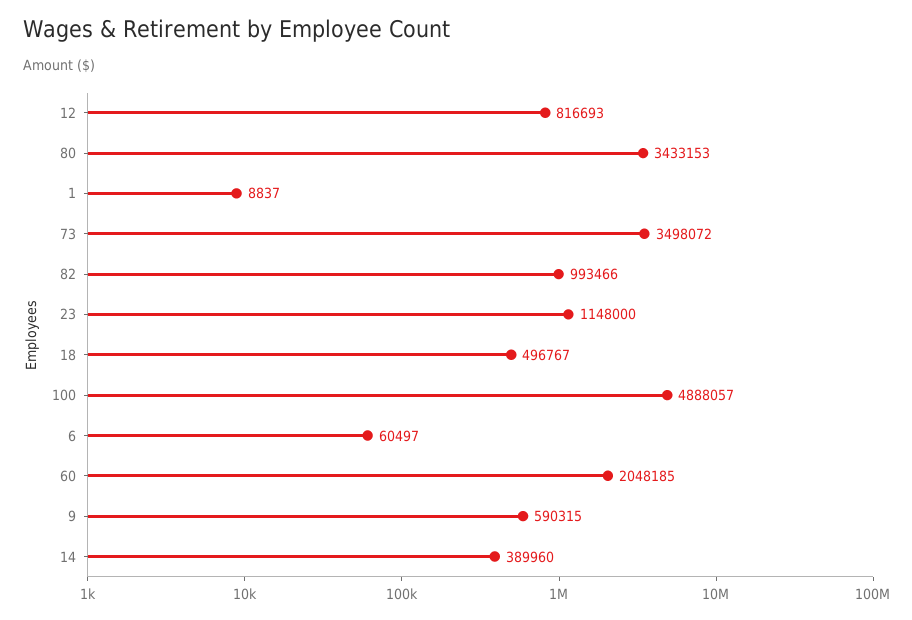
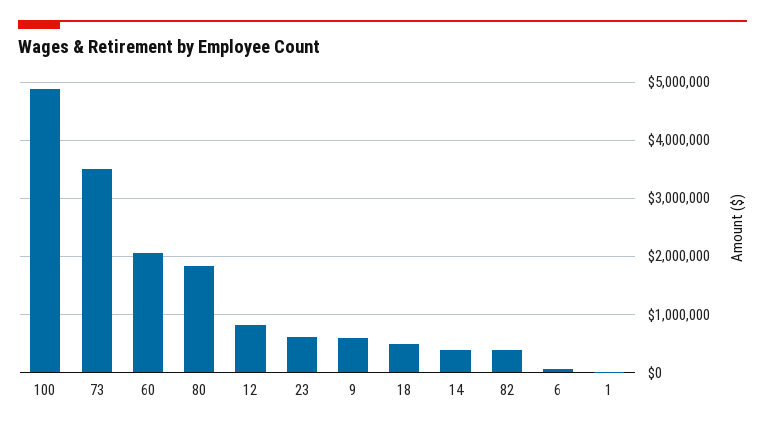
80: 3433153 -> 1800000
82: 993466 -> 400000
23: 1148000 -> 600000

